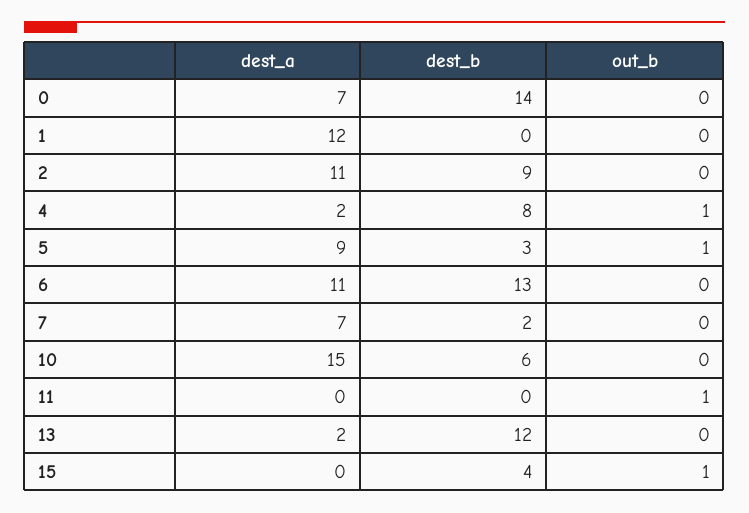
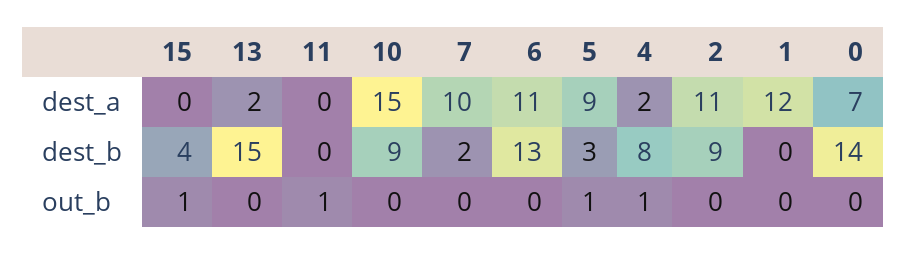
dest_a, 7: 7 -> 10
dest_b, 10: 6 -> 9
dest_b, 13: 12 -> 15

